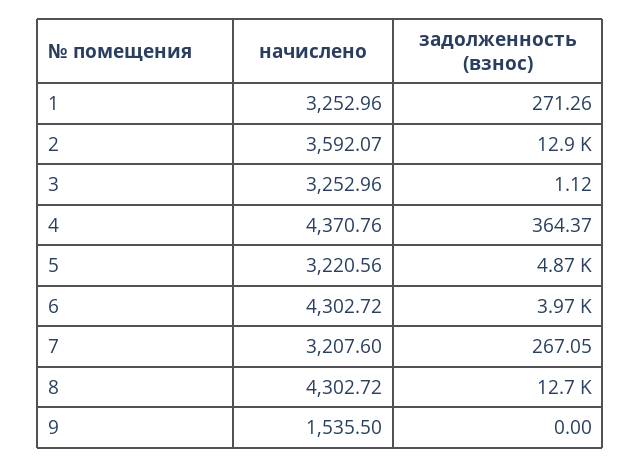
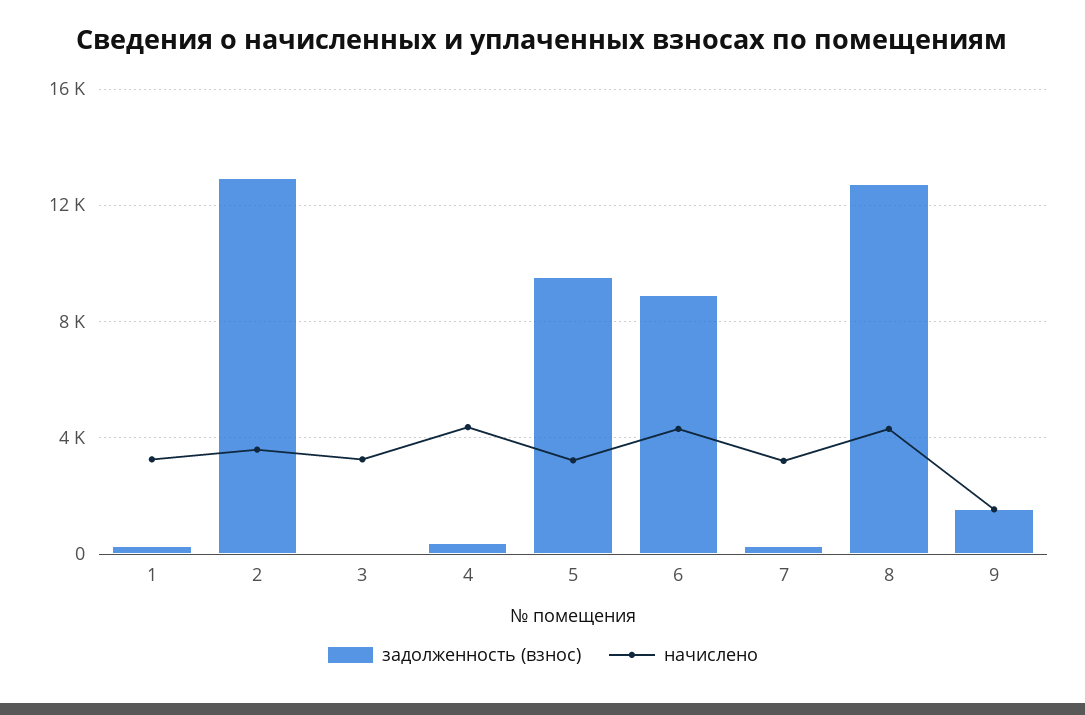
задолженность (взнос), 5: 4870 -> 9500
задолженность (взнос), 6: 3970 -> 9000
задолженность (взнос), 9: 0 -> 1500

